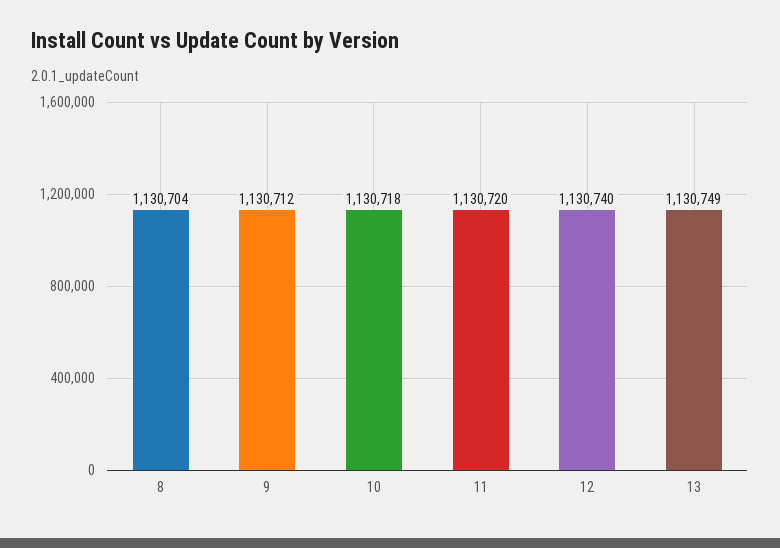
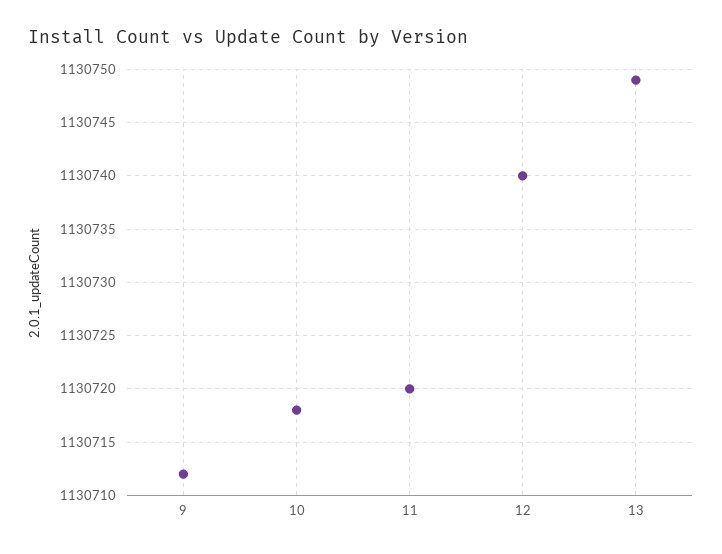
8: 1130704 -> none

